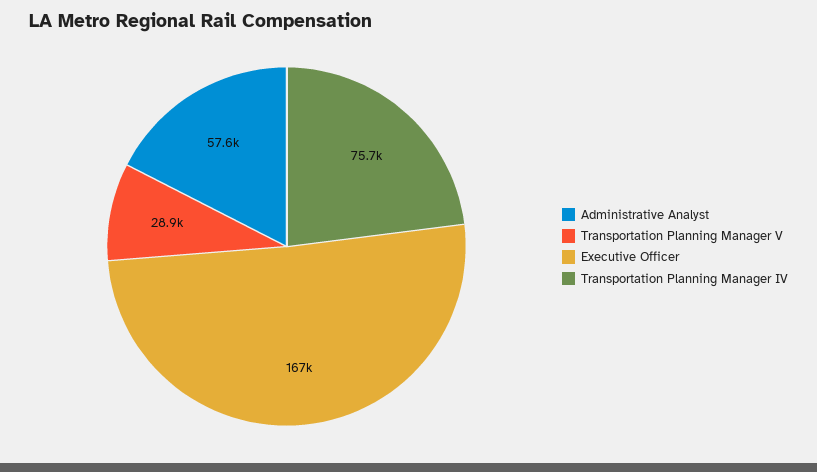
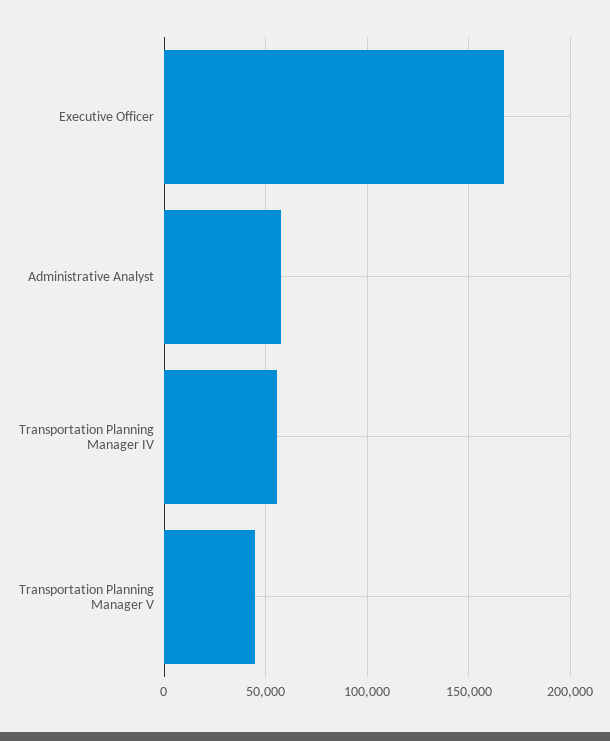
Transportation Planning Manager V: 28900 -> 45000
Transportation Planning Manager IV: 75700 -> 55000

